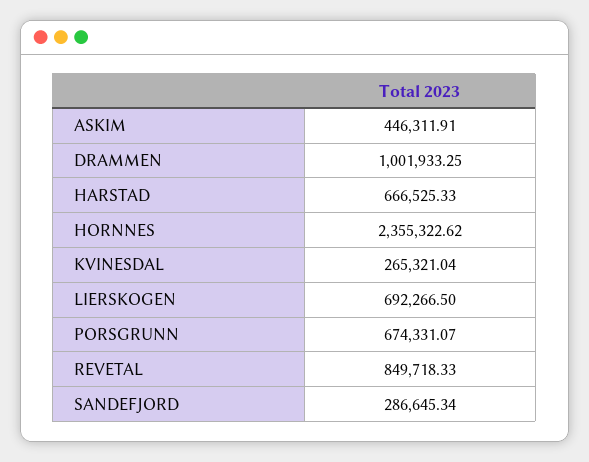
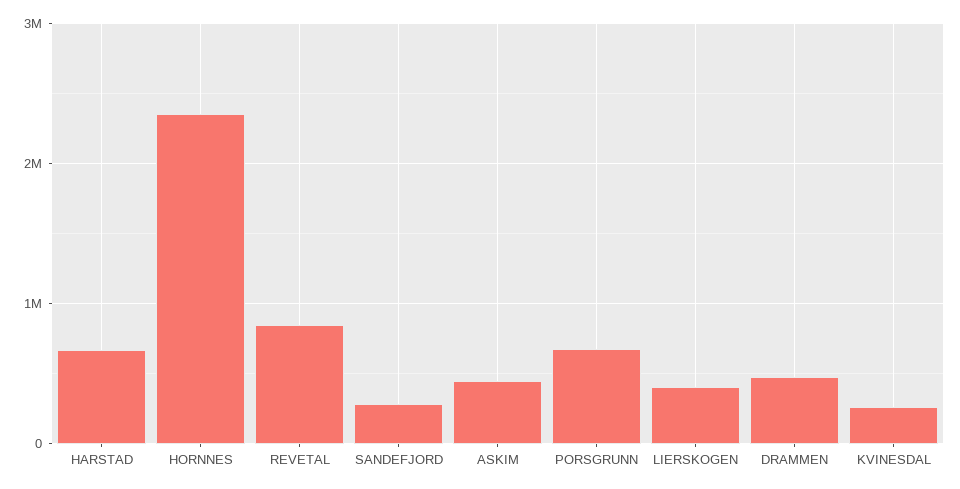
DRAMMEN: 1001933.25 -> 500000
LIERSKOGEN: 692266.5 -> 400000

